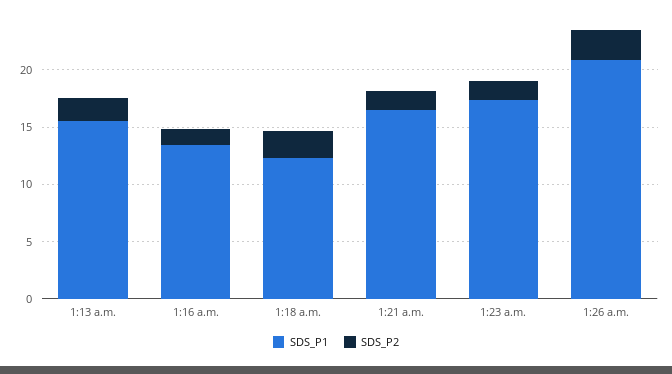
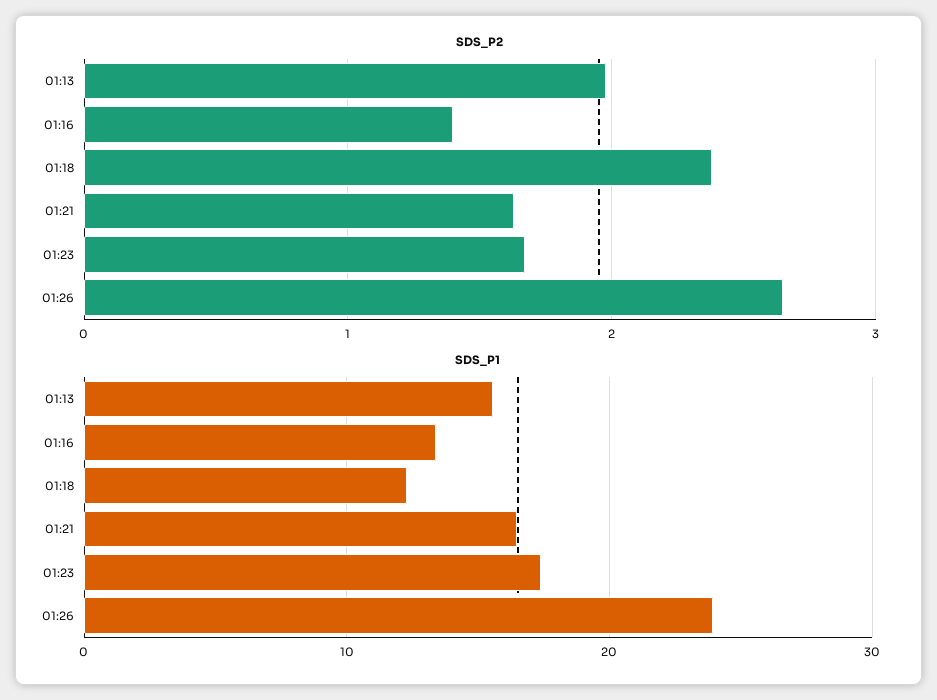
SDS_P1, 1:26 a.m.: 21 -> 24

